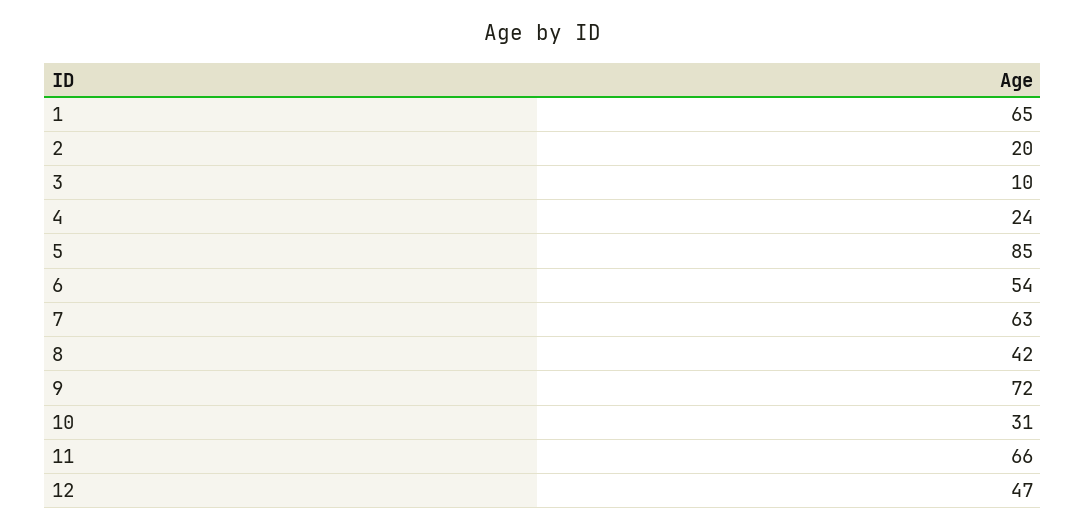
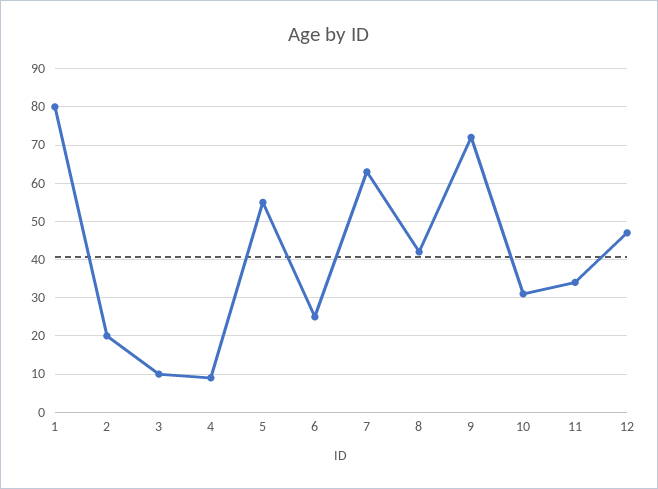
1: 65 -> 80
4: 24 -> 10
5: 85 -> 55
6: 54 -> 25
11: 66 -> 35

